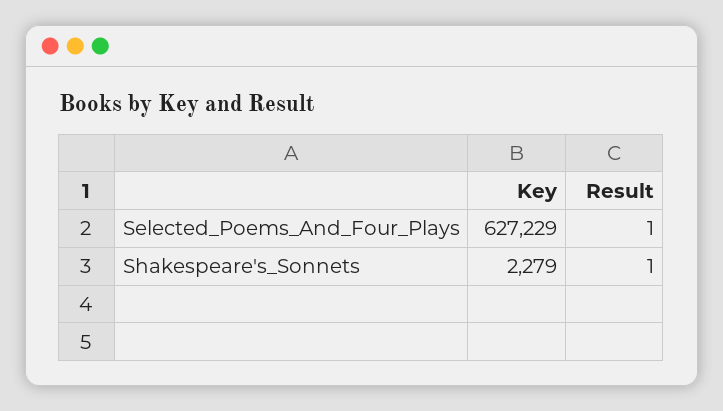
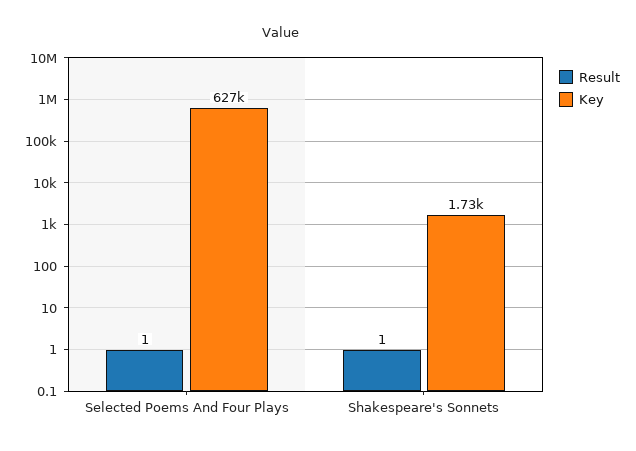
Key, Shakespeare's_Sonnets: 2279 -> 1730

